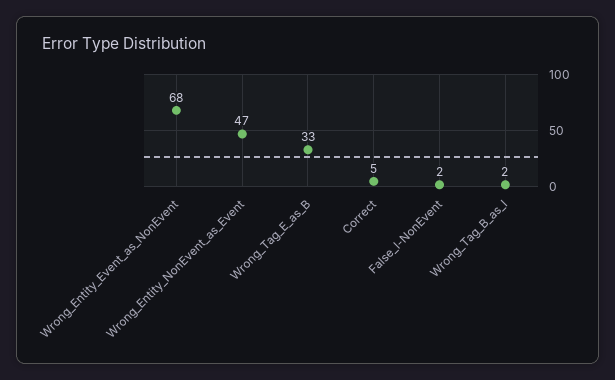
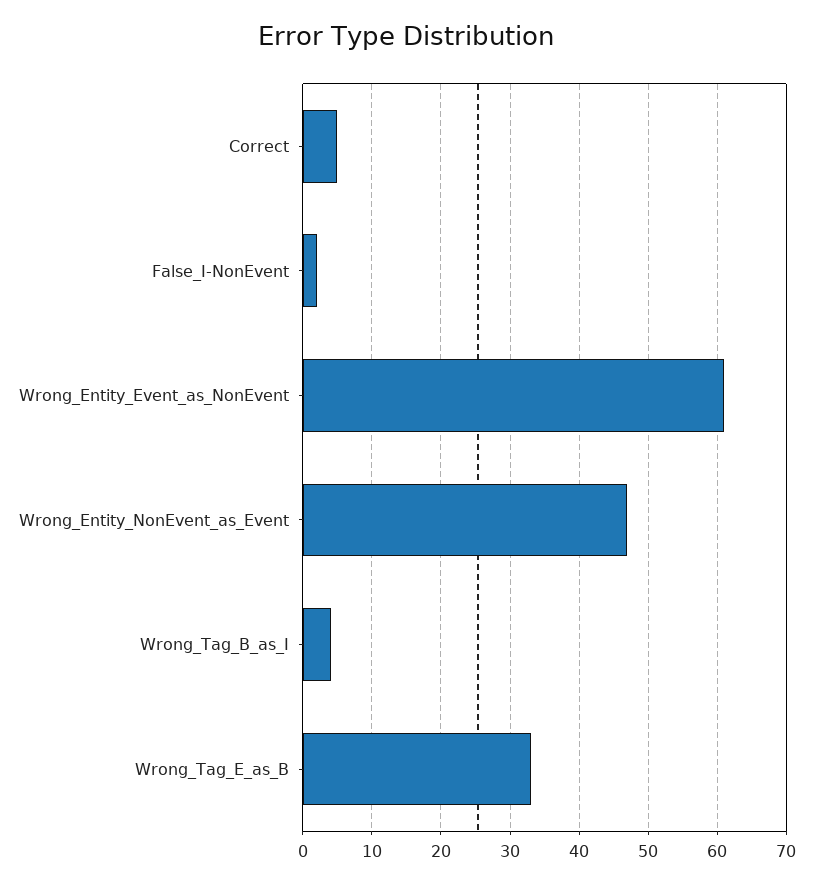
Wrong_Entity_Event_as_NonEvent: 68 -> 61
Wrong_Tag_B_as_I: 2 -> 4

